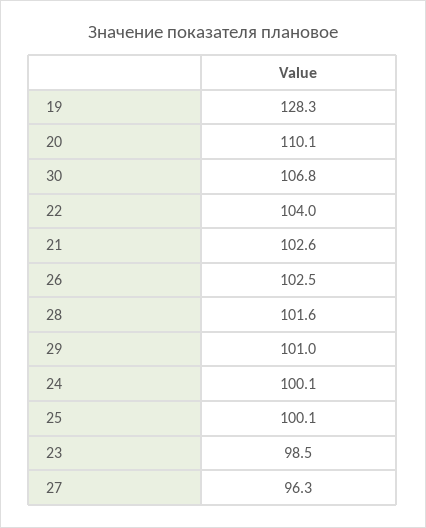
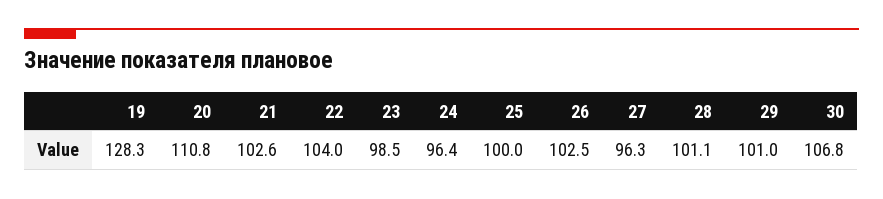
20: 110.1 -> 110.8
28: 101.6 -> 101.1
24: 100.1 -> 96.4
25: 100.1 -> 100

